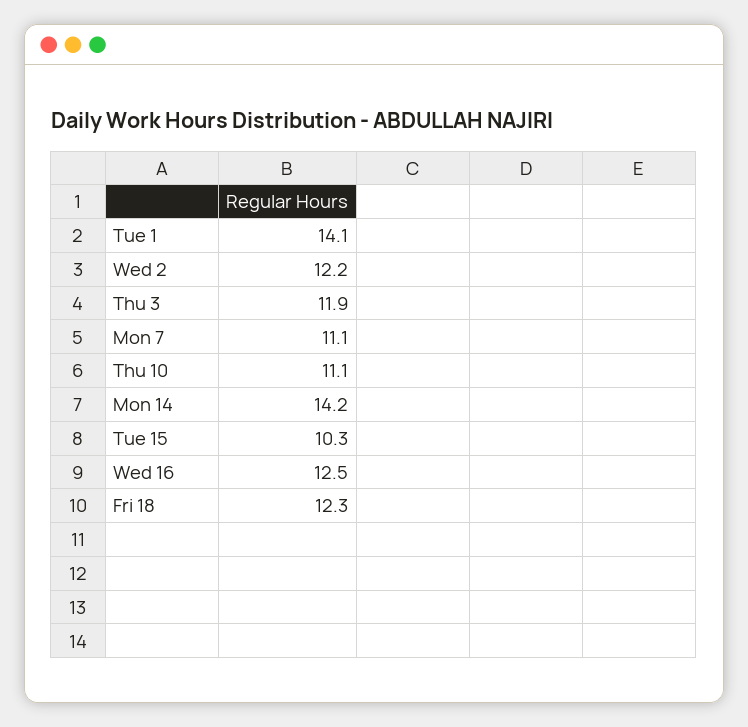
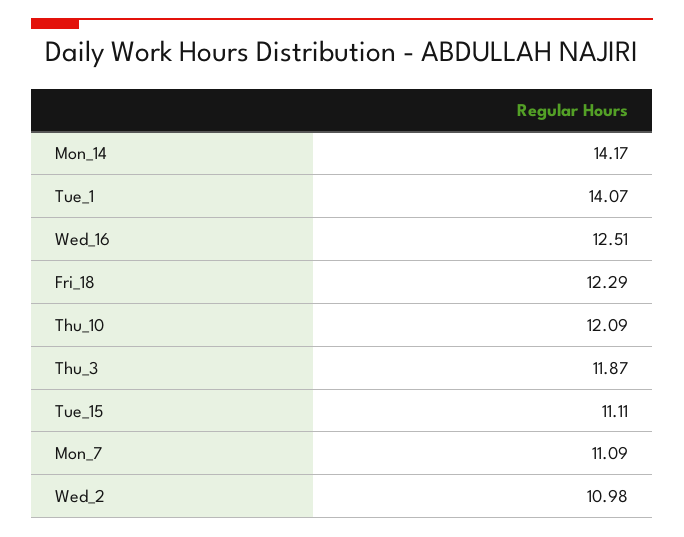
Wed 2: 12.2 -> 10.98
Thu 10: 11.1 -> 12.09
Tue 15: 10.3 -> 11.11

